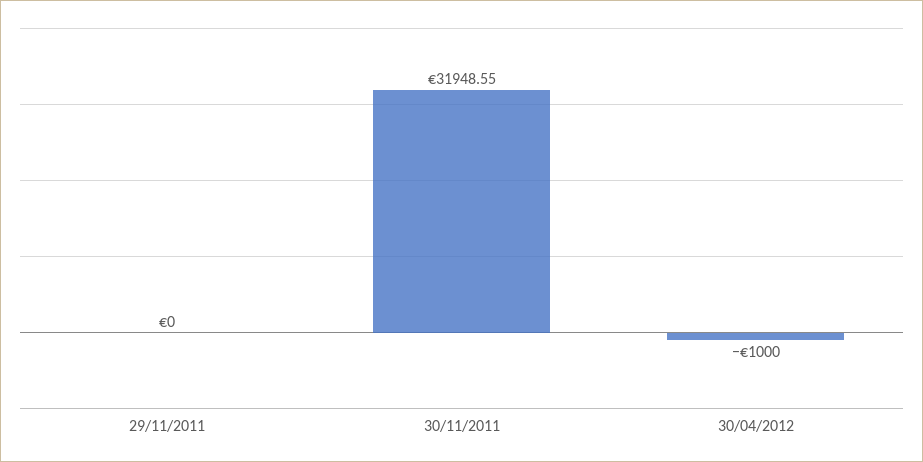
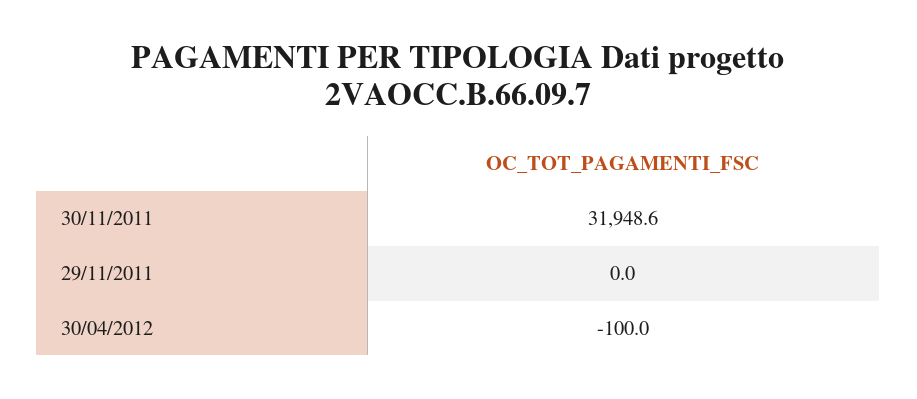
30/04/2012: -1000 -> -100

